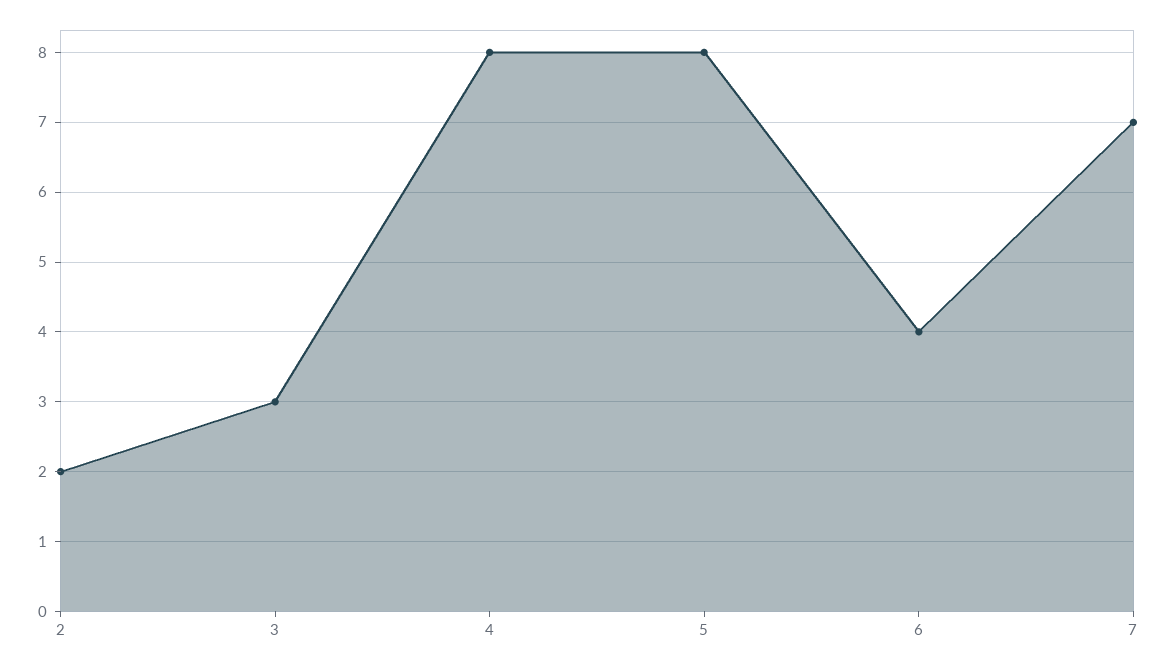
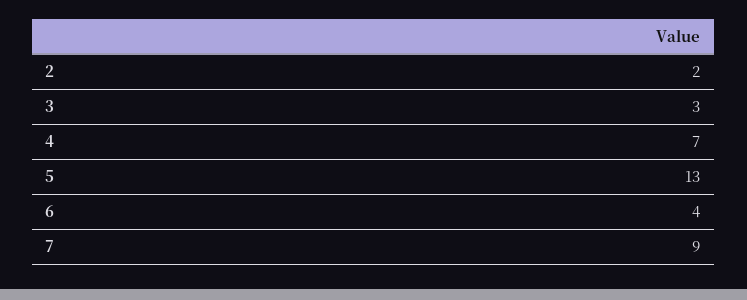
4: 8 -> 7
5: 8 -> 13
7: 7 -> 9

